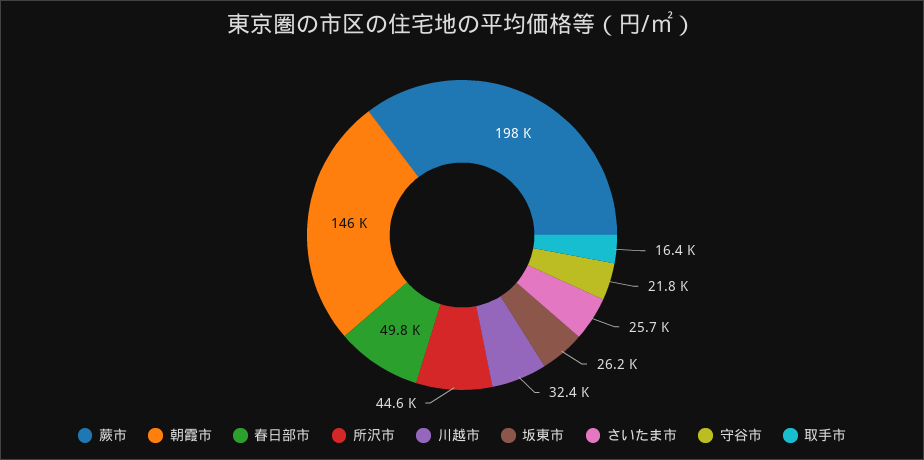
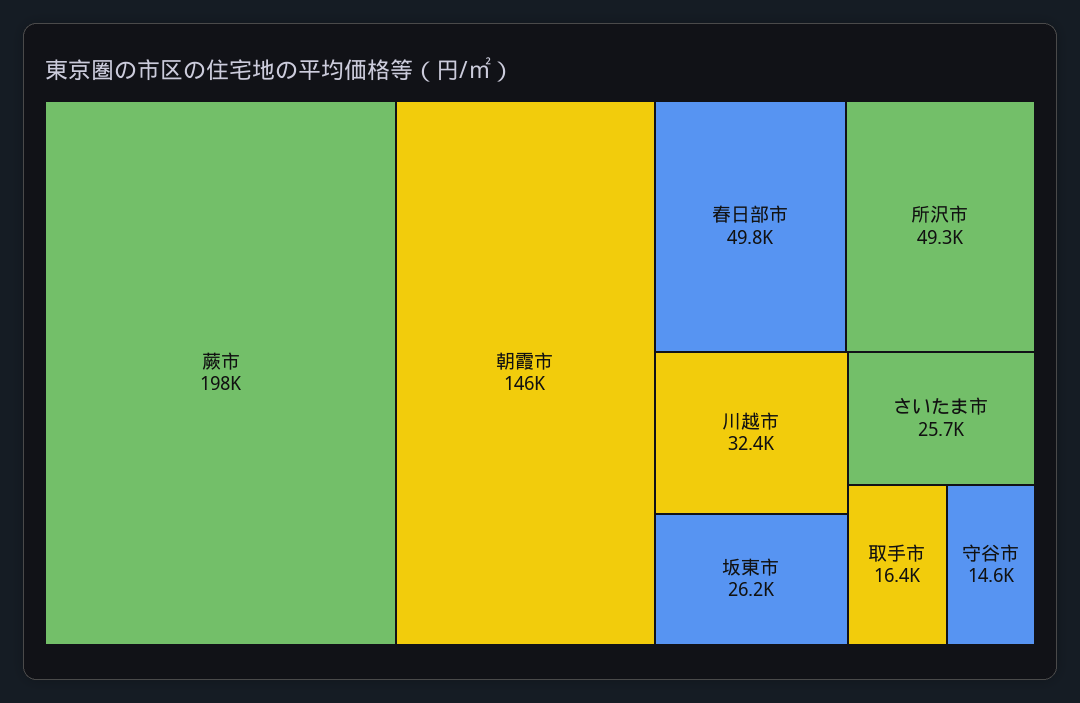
所沢市: 44600 -> 49300
守谷市: 21800 -> 14600

